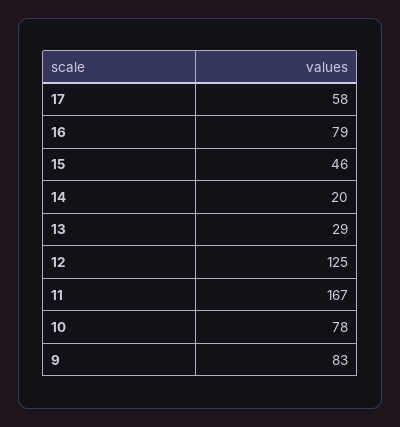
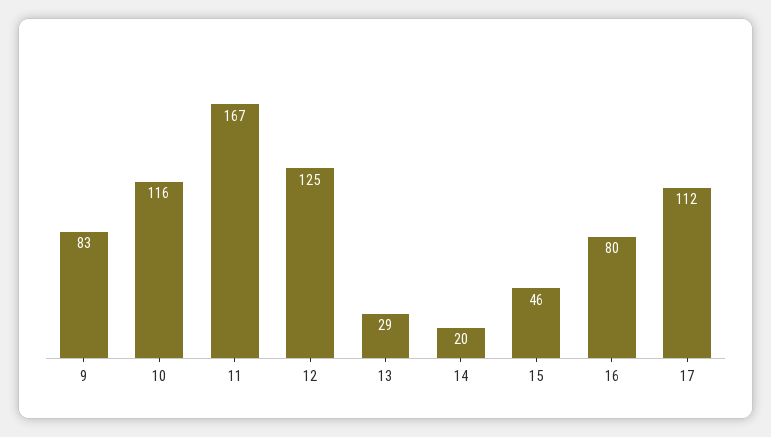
17: 58 -> 112
16: 79 -> 80
10: 78 -> 116

